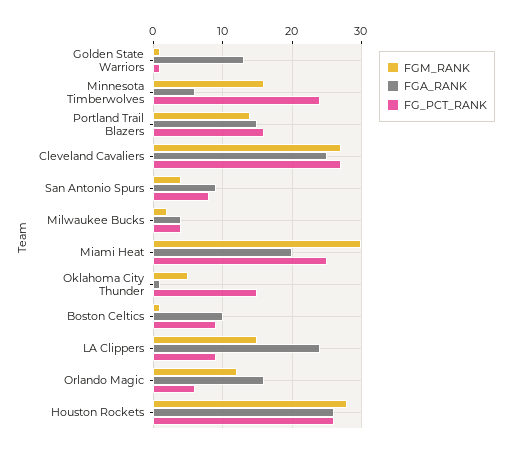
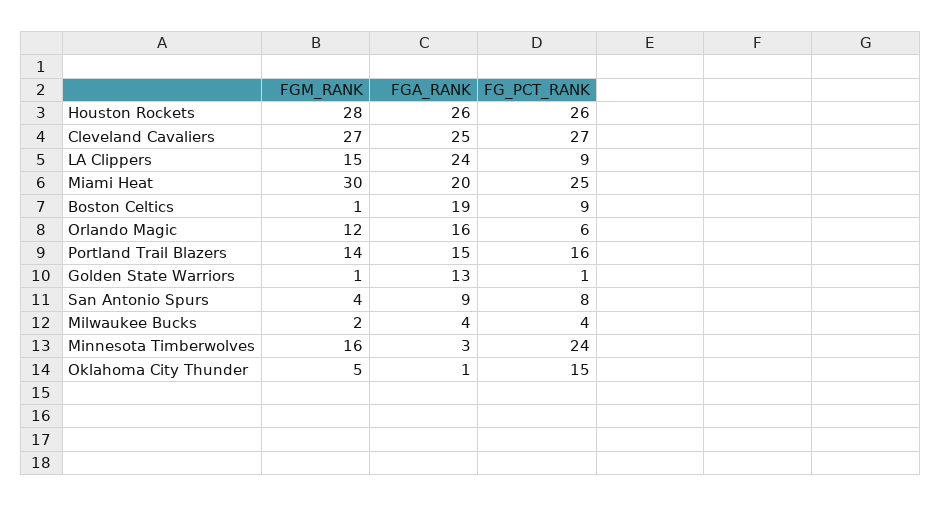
FGA_RANK, Minnesota Timberwolves: 6 -> 3
FGA_RANK, Boston Celtics: 10 -> 19

